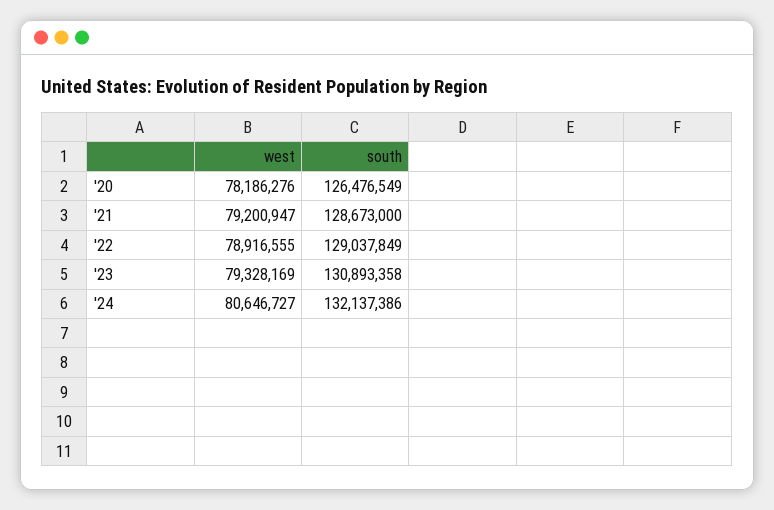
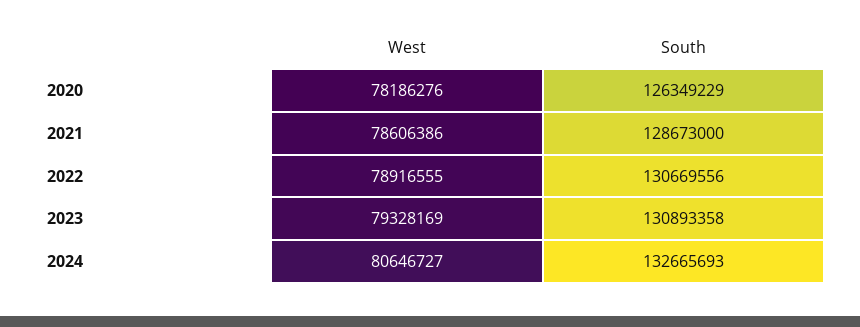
south, '20: 126476549 -> 126349229
west, '21: 79200947 -> 78606386
south, '22: 129037849 -> 130669556
south, '24: 132137386 -> 132665693

